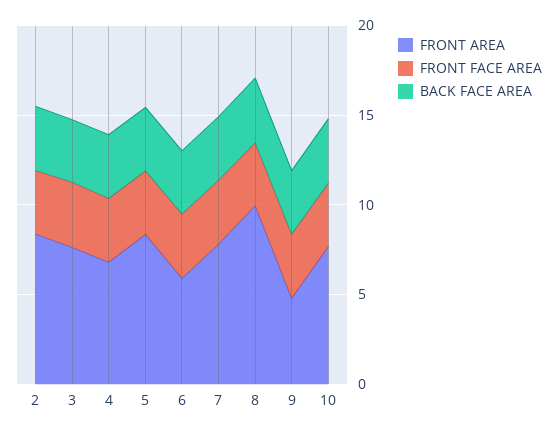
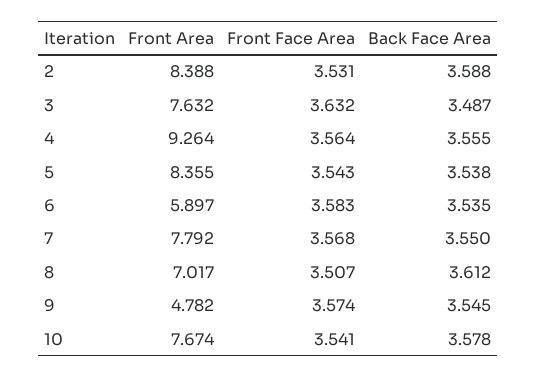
FRONT AREA, 4: 7 -> 9.264
FRONT AREA, 8: 10 -> 7.017

